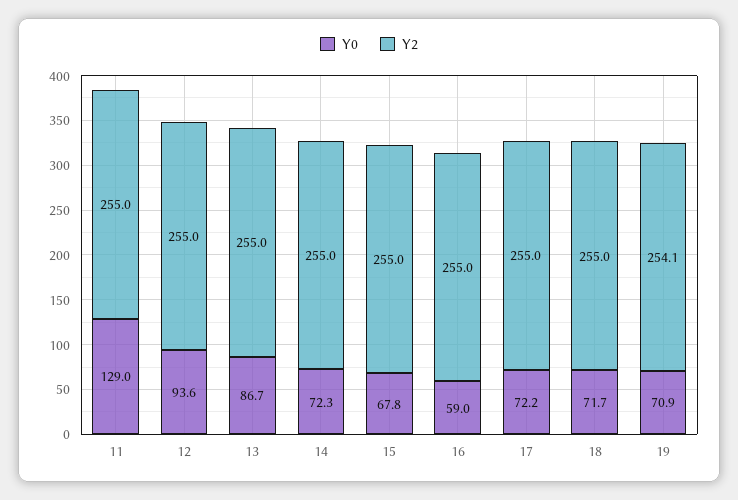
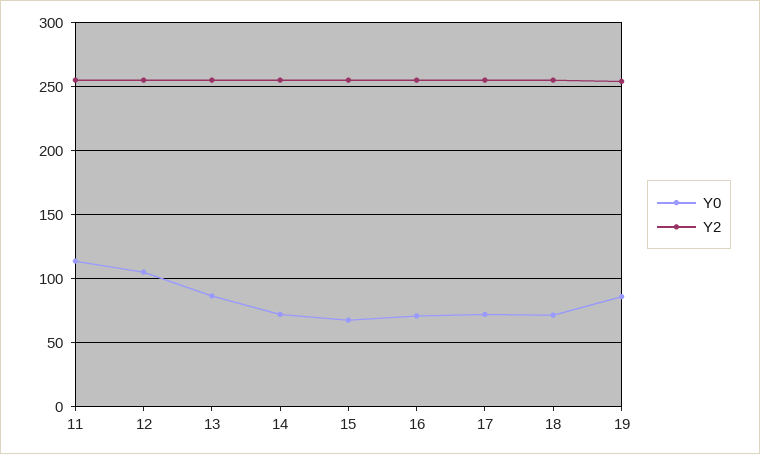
Y0, 11: 129 -> 115
Y0, 12: 93.6 -> 105
Y0, 16: 59 -> 70
Y0, 19: 70.9 -> 85

